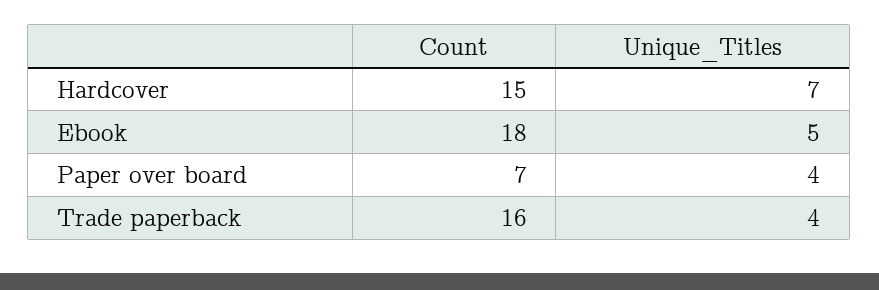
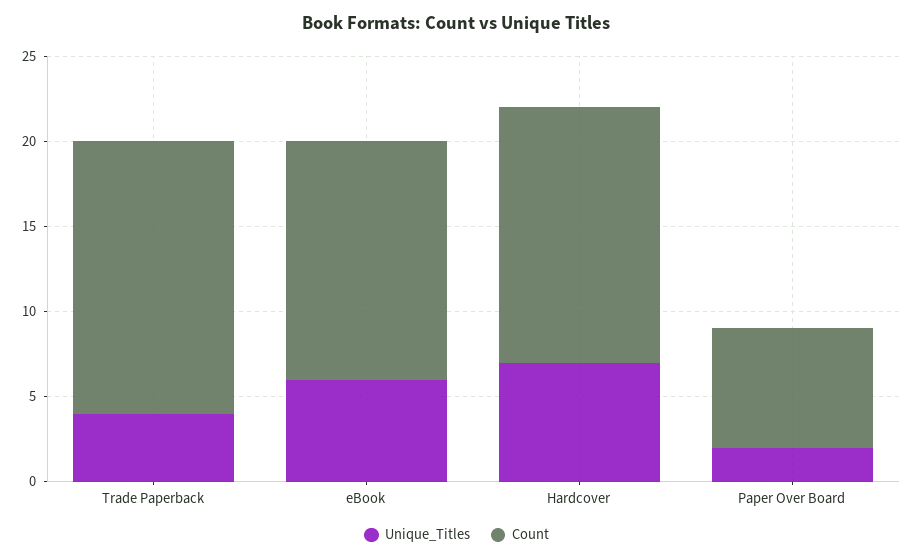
Count, Ebook: 18 -> 14
Unique_Titles, Ebook: 5 -> 6
Unique_Titles, Paper over board: 4 -> 2

